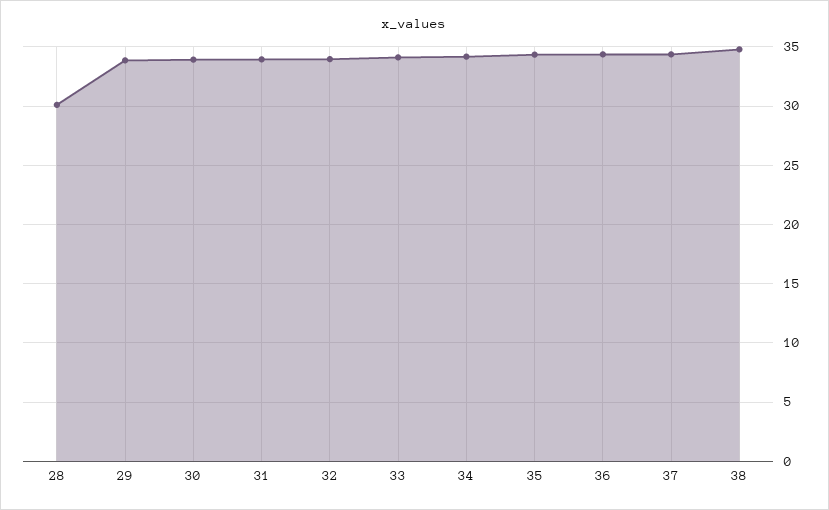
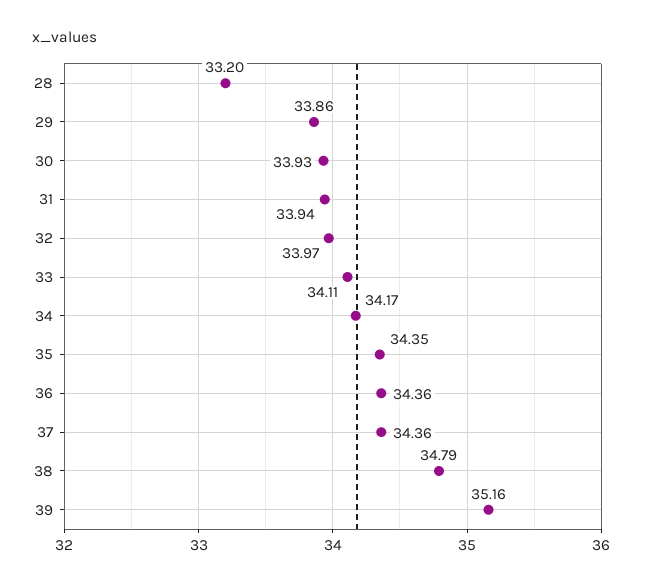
28: 30 -> 33.2
39: none -> 35.16

